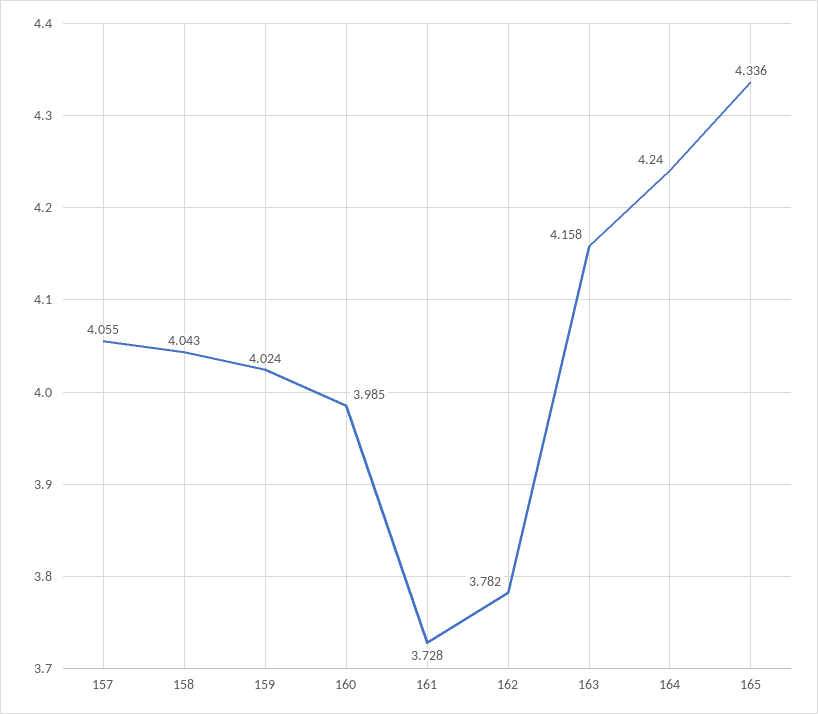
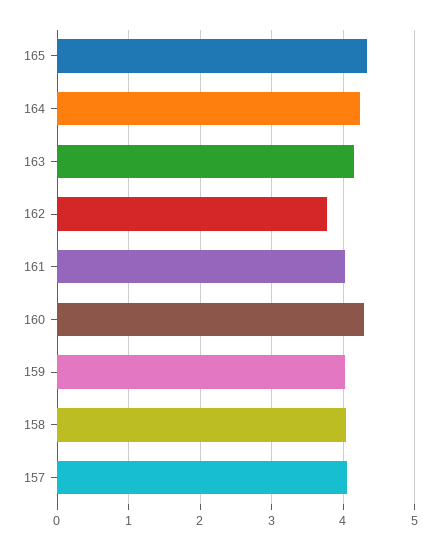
160: 3.985 -> 4.3
161: 3.728 -> 4

